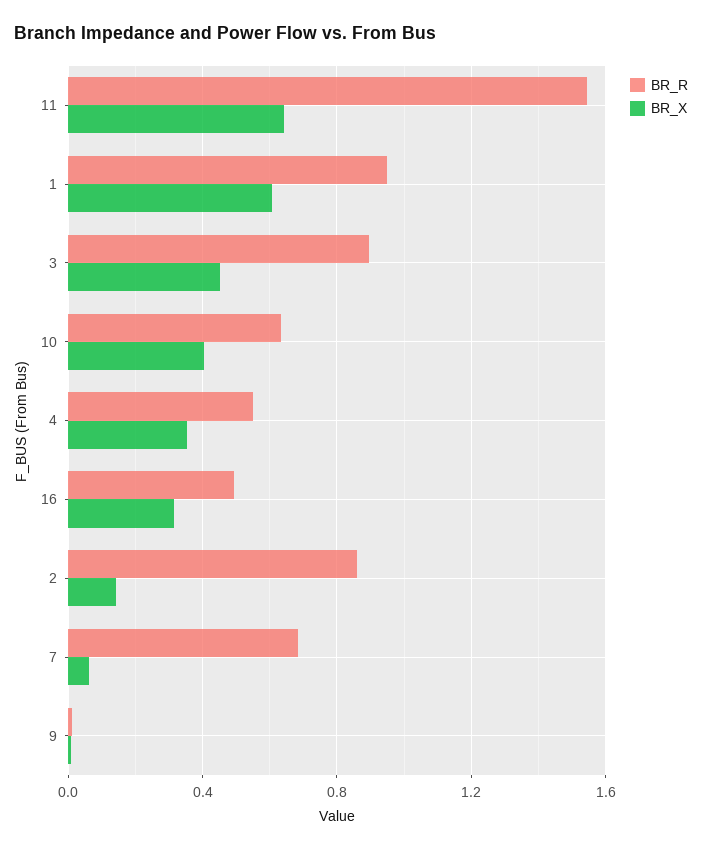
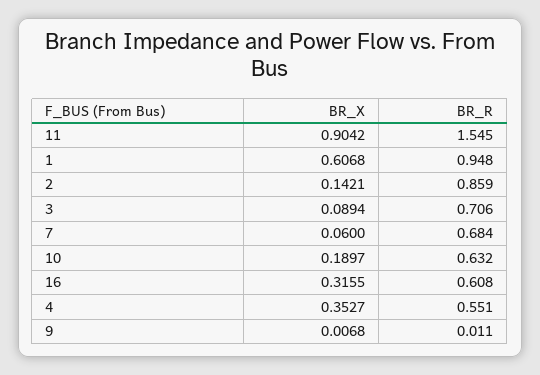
BR_X, 11: 0.65 -> 0.9042
BR_R, 3: 0.9 -> 0.706
BR_X, 3: 0.45 -> 0.0894
BR_X, 10: 0.4 -> 0.1897
BR_R, 16: 0.5 -> 0.608

